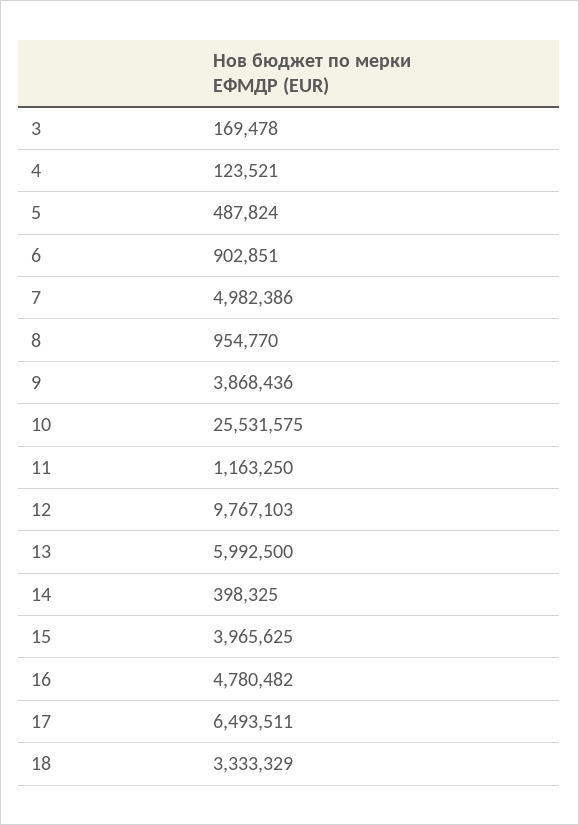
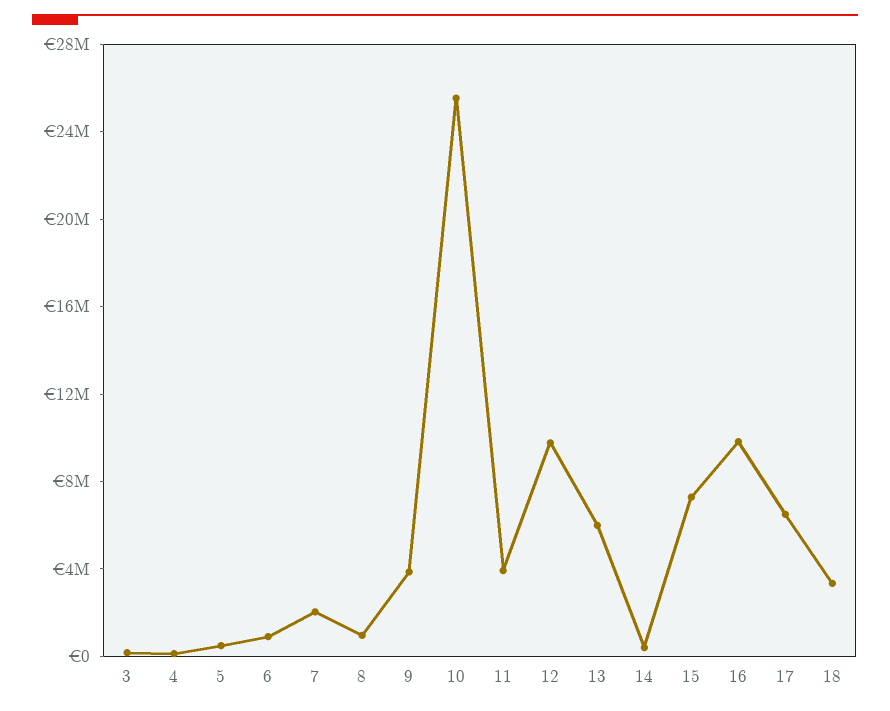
7: 4982386 -> 2000000
11: 1163250 -> 4000000
15: 3965625 -> 7000000
16: 4780482 -> 10000000

